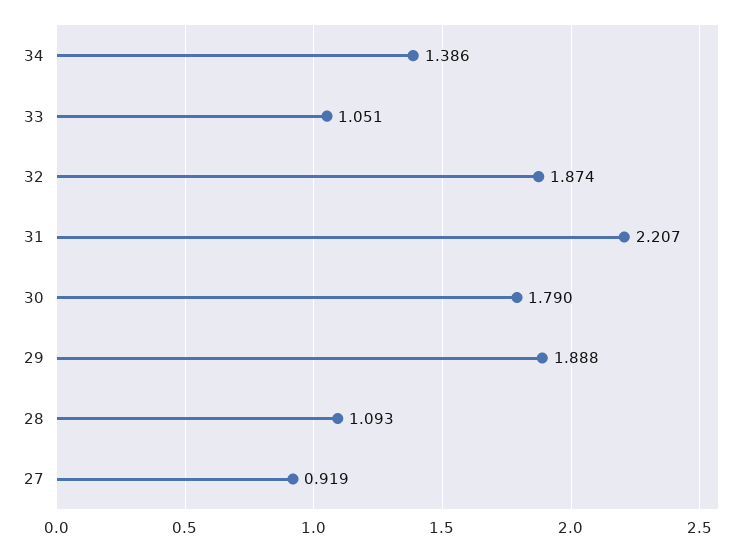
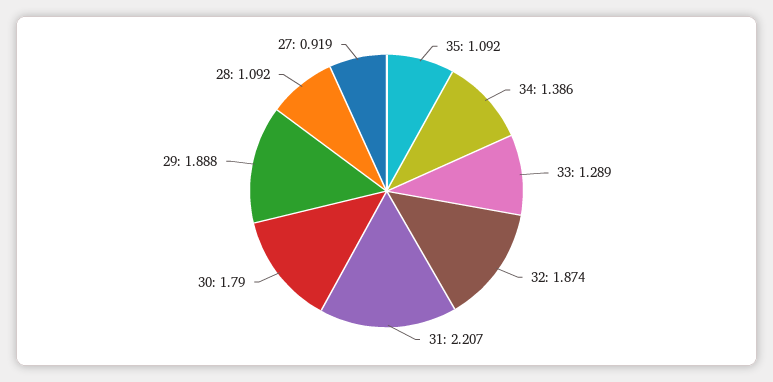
33: 1.051 -> 1.289
28: 1.093 -> 1.092
35: none -> 1.092

